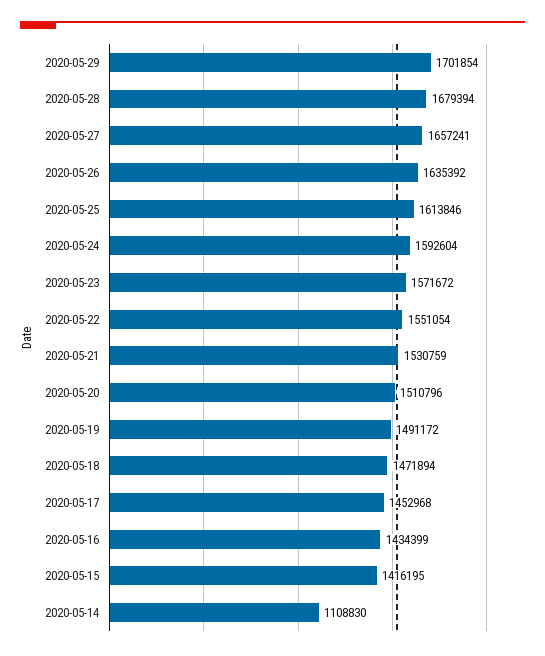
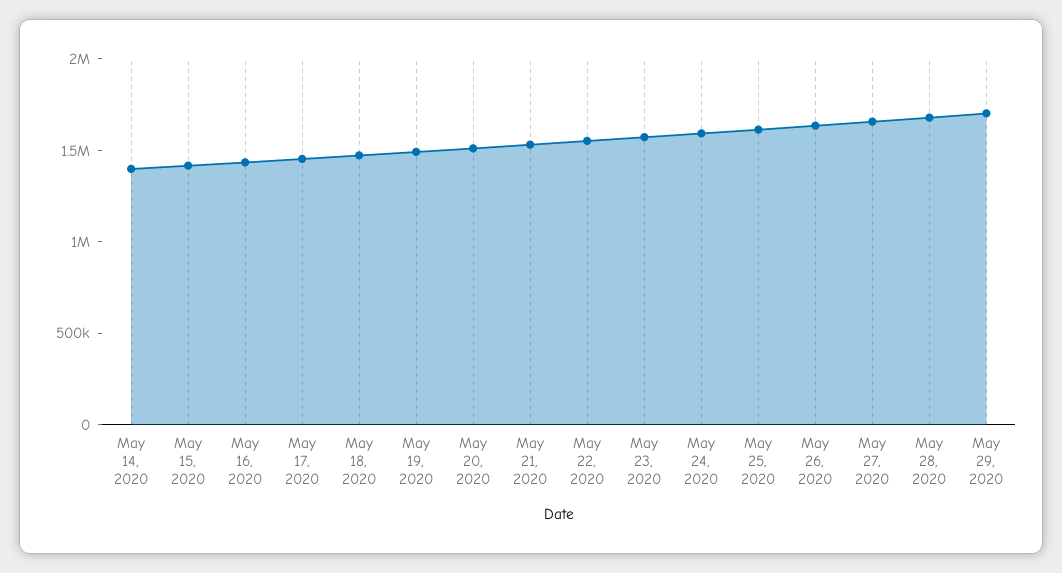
2020-05-14: 1108830 -> 1400000

